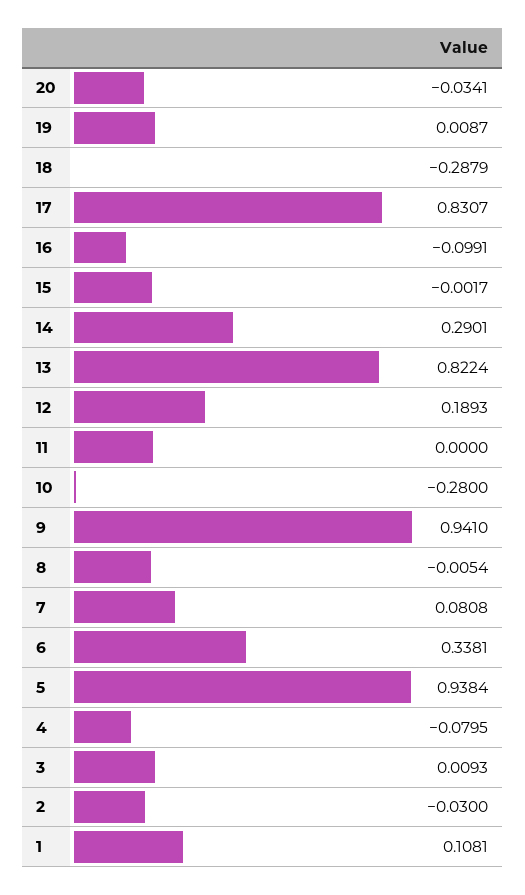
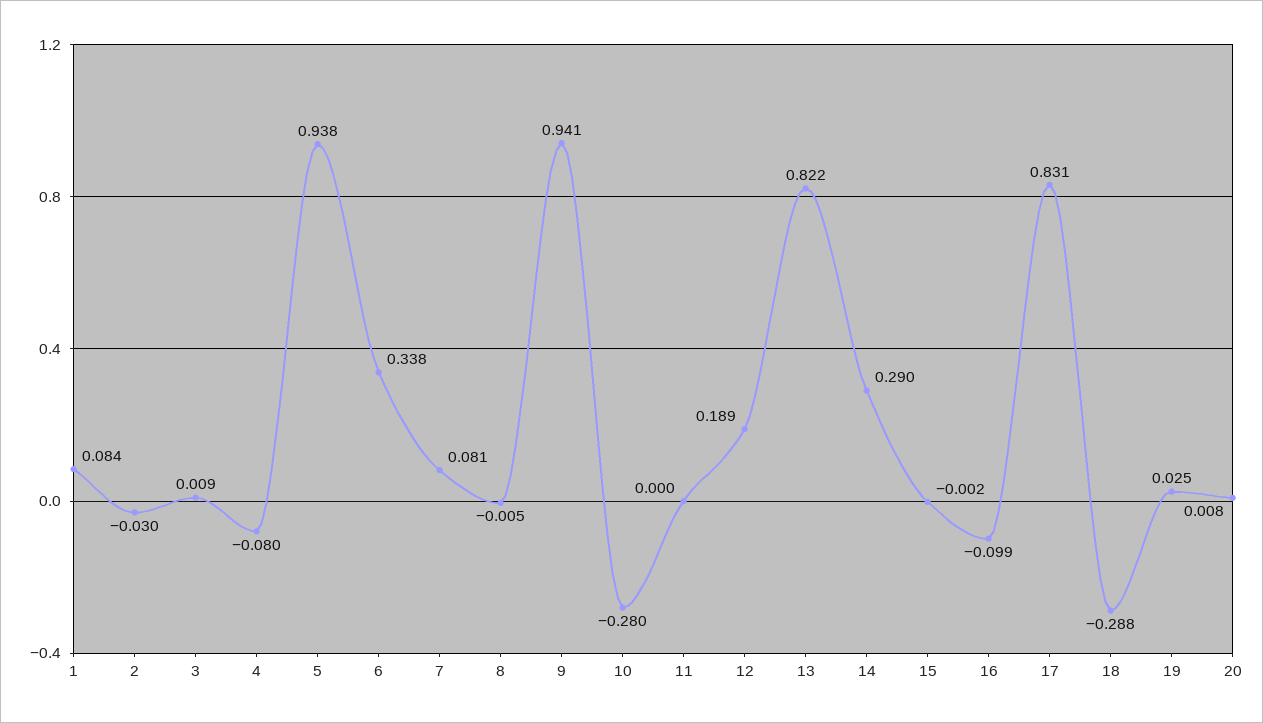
20: -0.0341 -> 0.008
19: 0.0087 -> 0.025
1: 0.1081 -> 0.084

